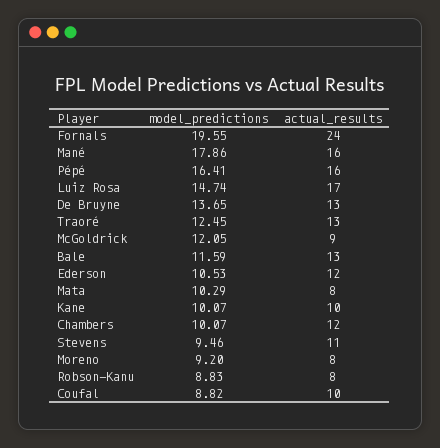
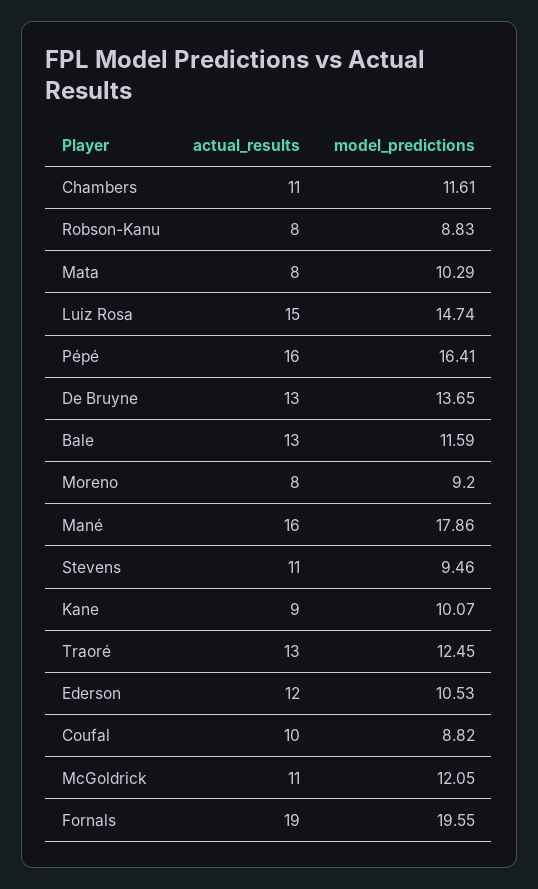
actual_results, Fornals: 24 -> 19
actual_results, Luiz Rosa: 17 -> 15
actual_results, McGoldrick: 9 -> 11
actual_results, Kane: 10 -> 9
model_predictions, Chambers: 10.07 -> 11.61
actual_results, Chambers: 12 -> 11

